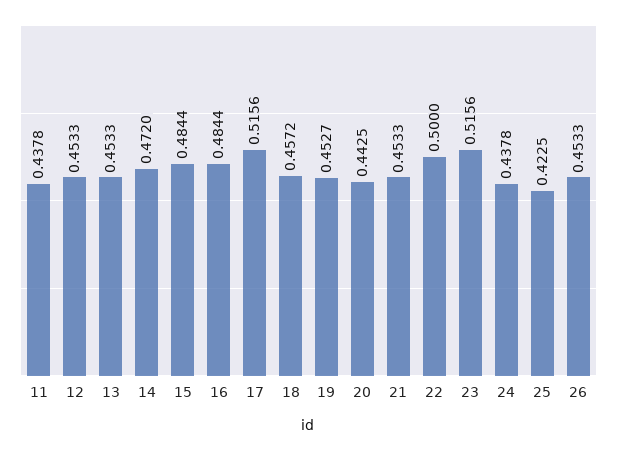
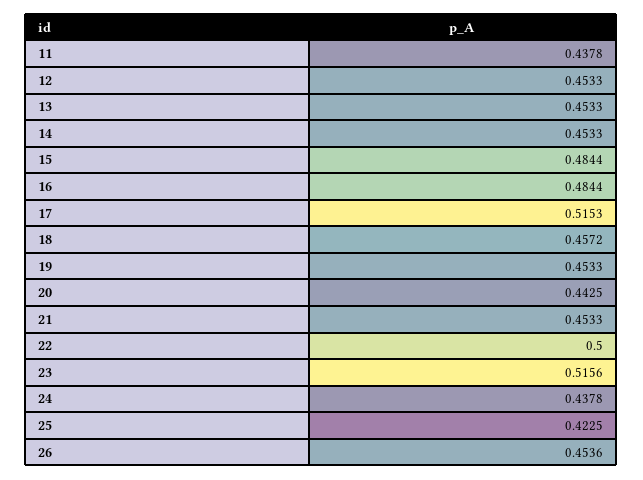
14: 0.472 -> 0.4533
17: 0.5156 -> 0.5153
19: 0.4527 -> 0.4533
26: 0.4533 -> 0.4536

